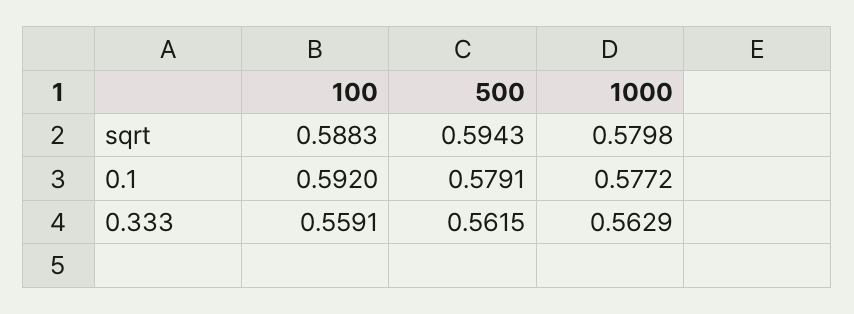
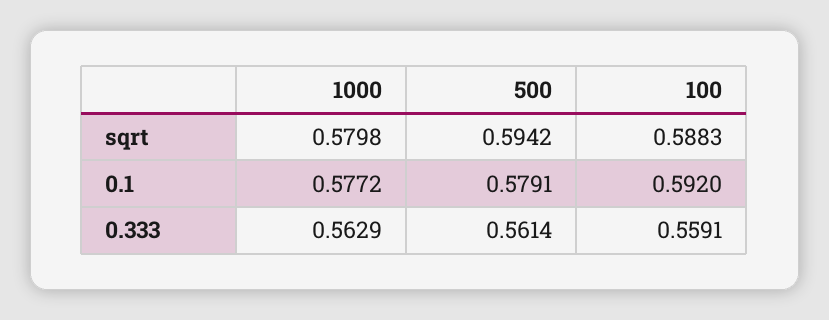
500, sqrt: 0.5943 -> 0.5942
500, 0.333: 0.5615 -> 0.5614

